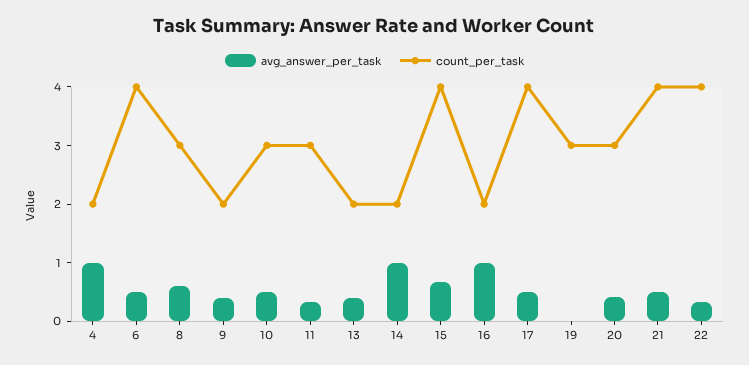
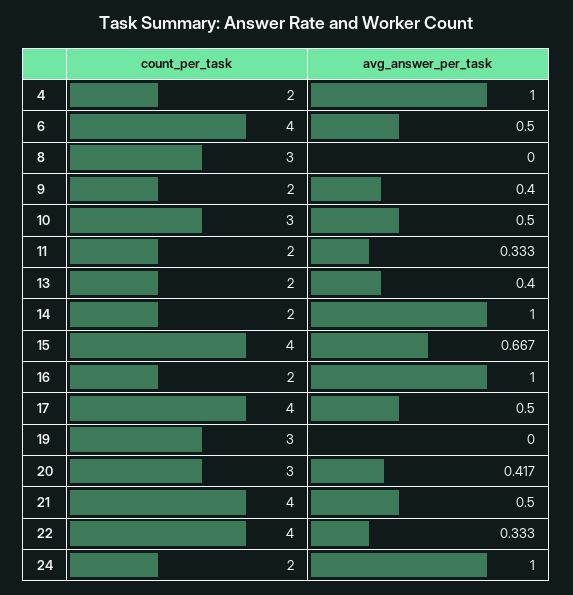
avg_answer_per_task, 8: 0.6 -> 0
count_per_task, 11: 3 -> 2
count_per_task, 24: none -> 2
avg_answer_per_task, 24: none -> 1

